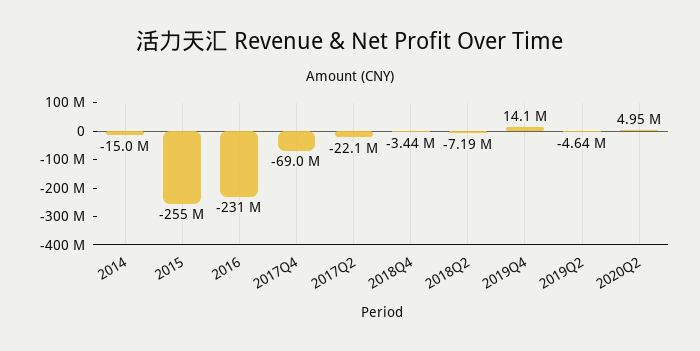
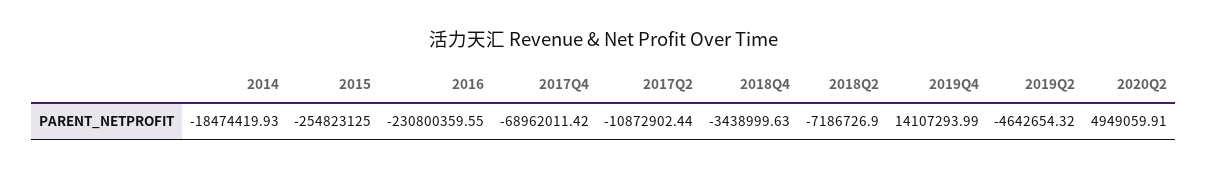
2014: -15000000 -> -18474419.93
2017Q2: -22100000 -> -10872902.44

